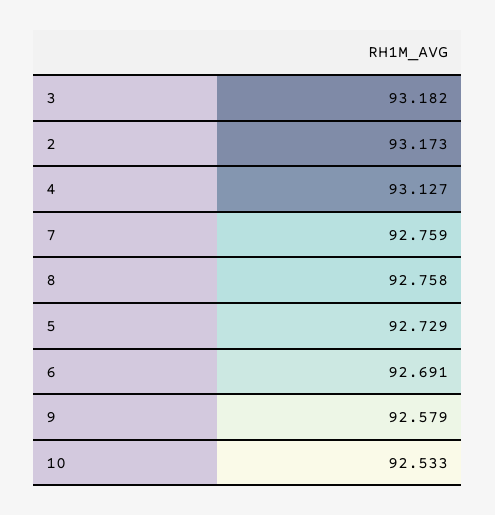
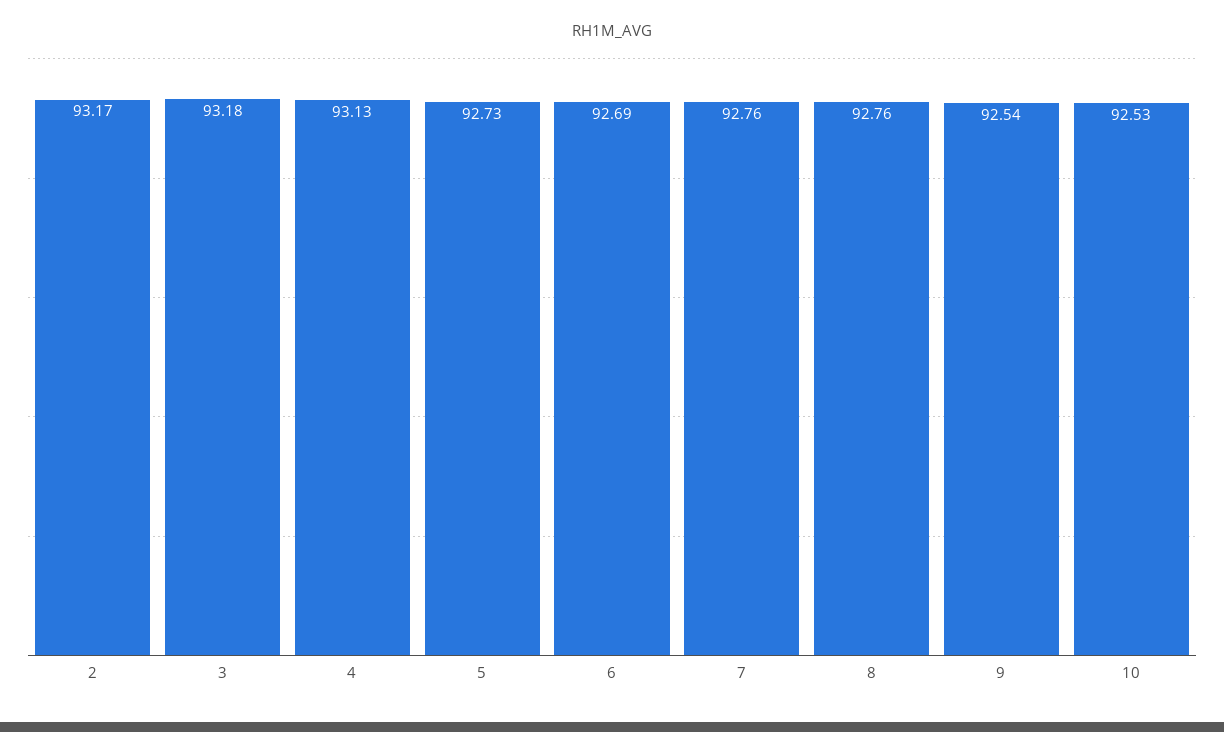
9: 92.579 -> 92.54

